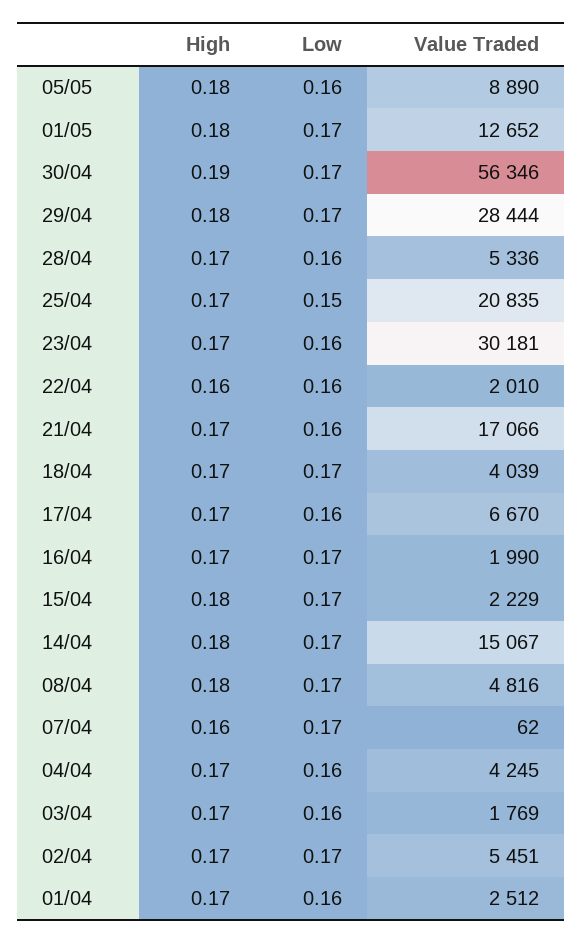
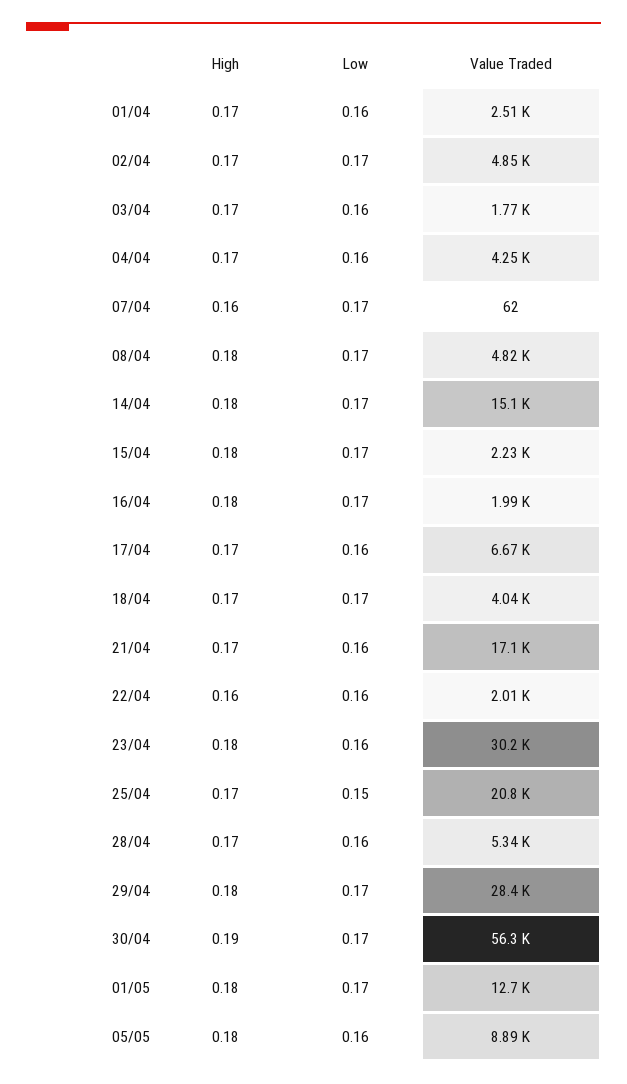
High, 23/04: 0.17 -> 0.18
High, 16/04: 0.17 -> 0.18
Value Traded, 02/04: 5451 -> 4850

